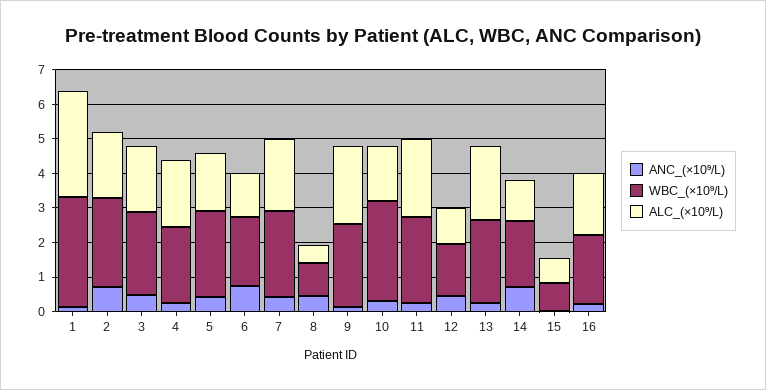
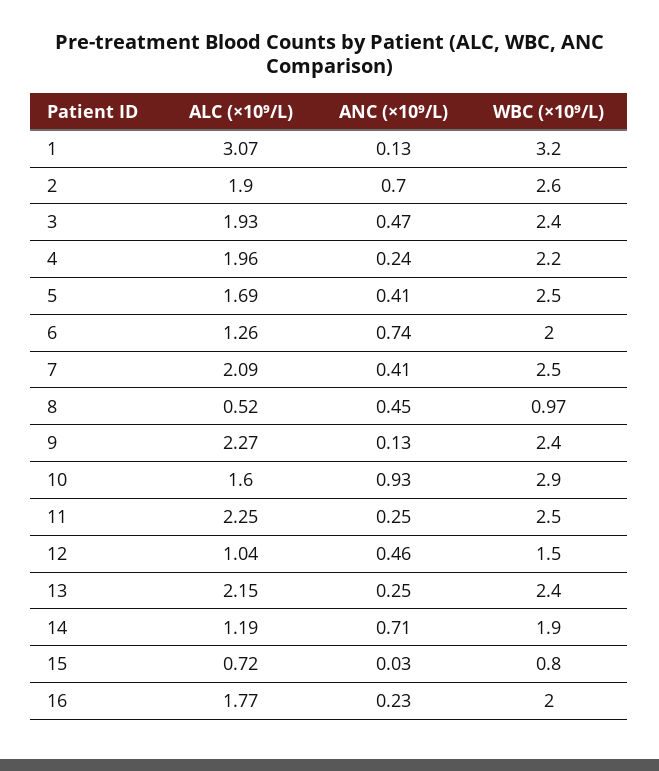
ANC_(×10⁹/L), 10: 0.25 -> 0.93

